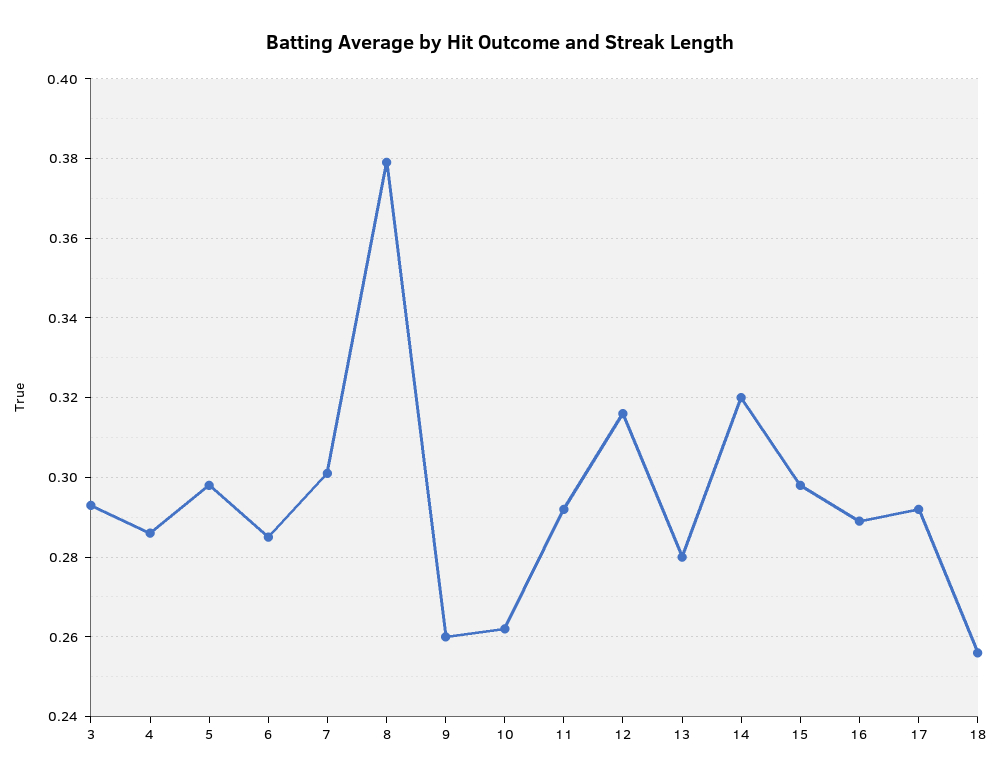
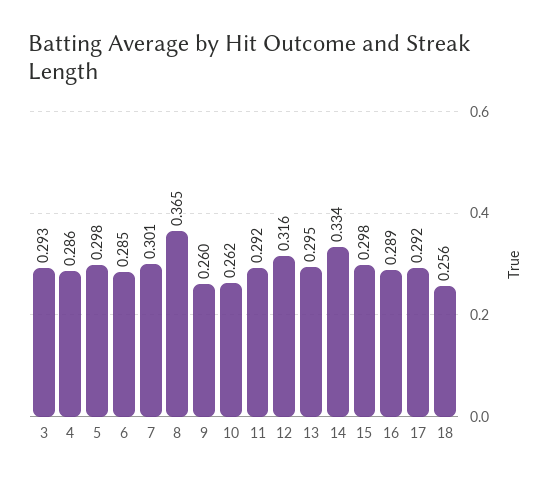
8: 0.38 -> 0.365
13: 0.28 -> 0.295
14: 0.32 -> 0.334

